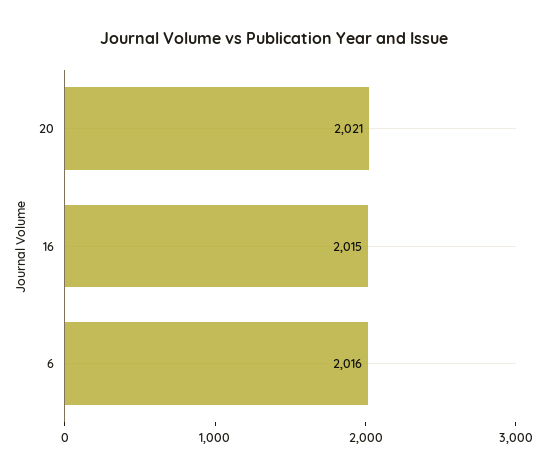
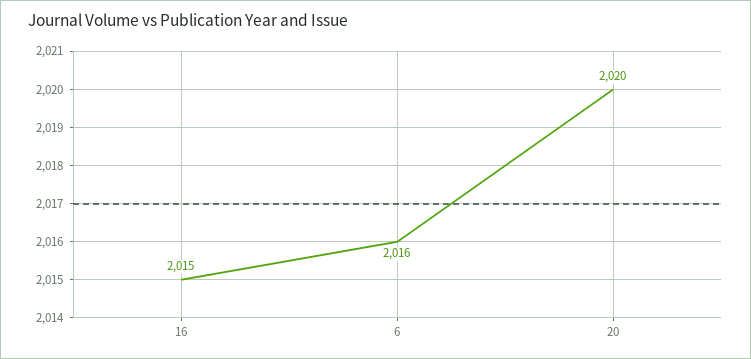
20: 2021 -> 2020

